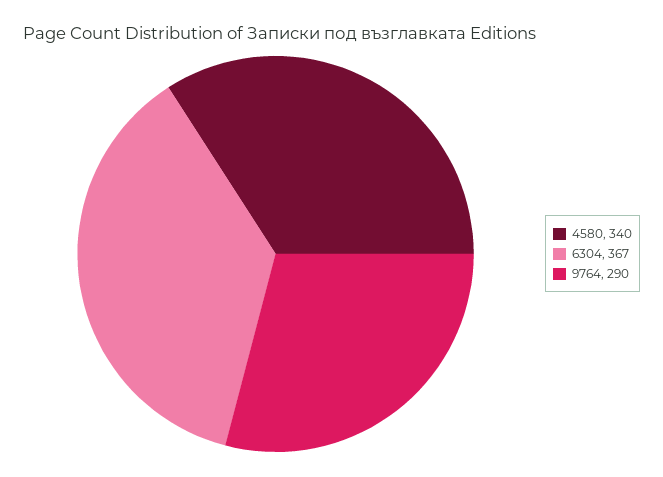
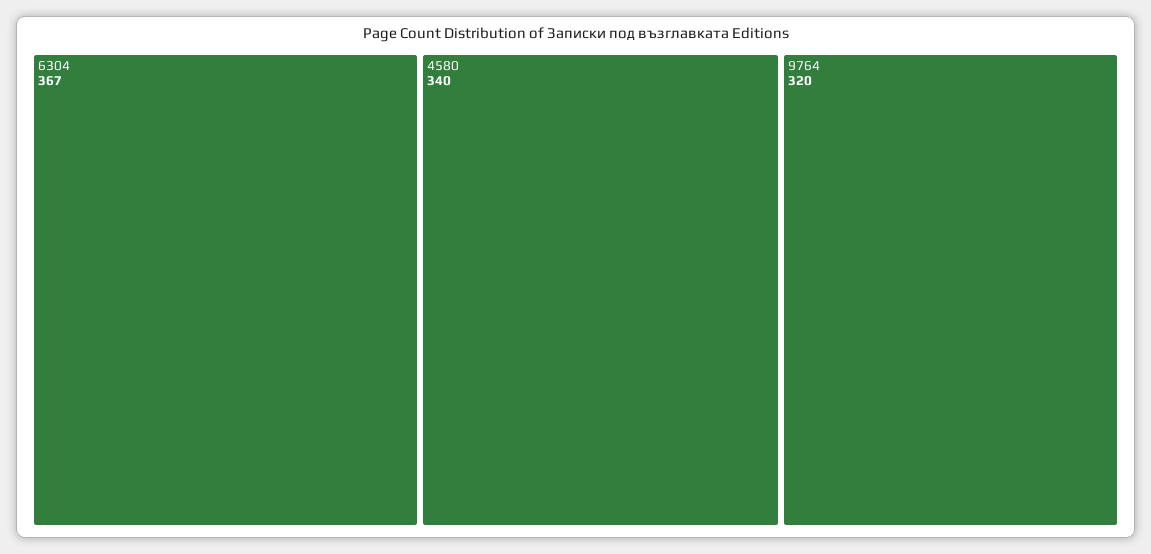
9764: 290 -> 320

